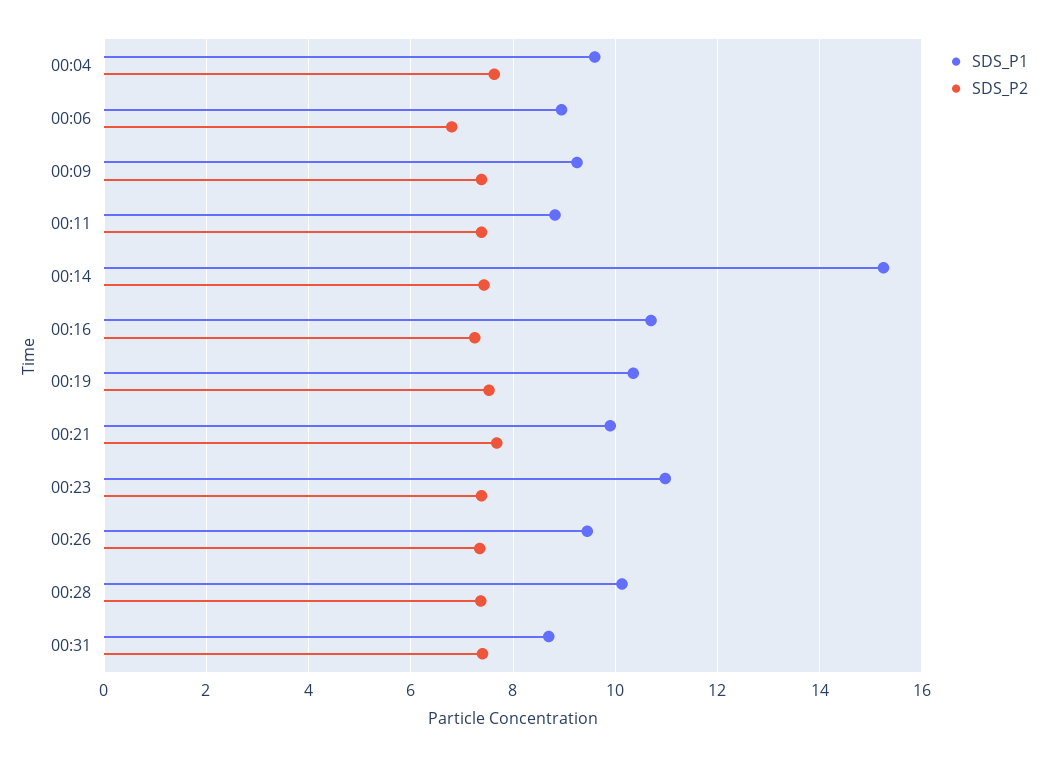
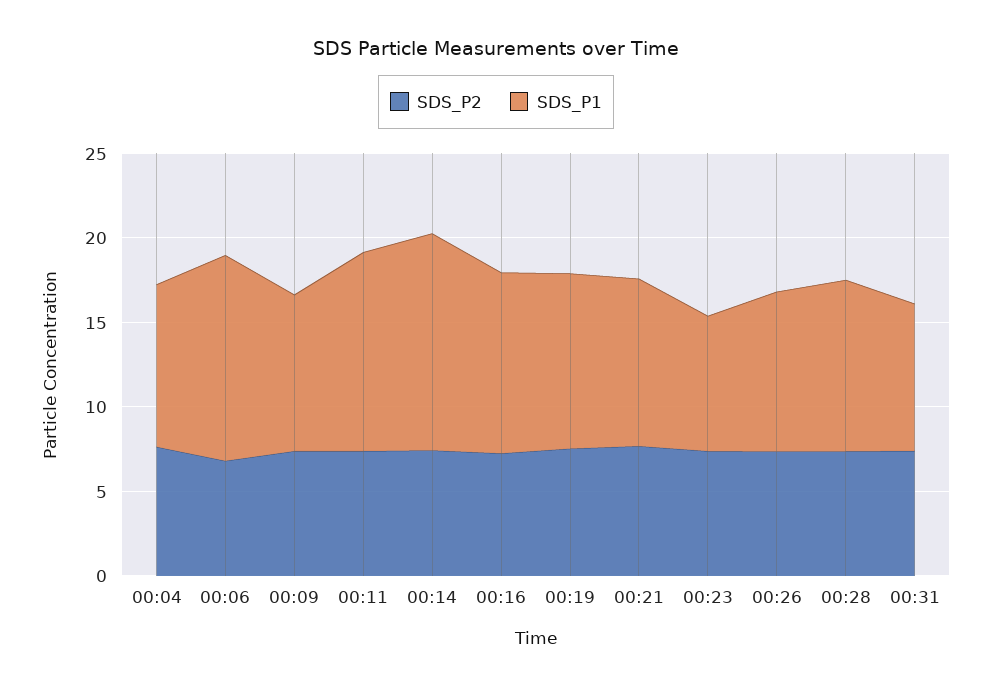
SDS_P1, 00:06: 9 -> 12
SDS_P1, 00:11: 8.8 -> 12
SDS_P1, 00:14: 15.2 -> 13
SDS_P1, 00:23: 11 -> 8

